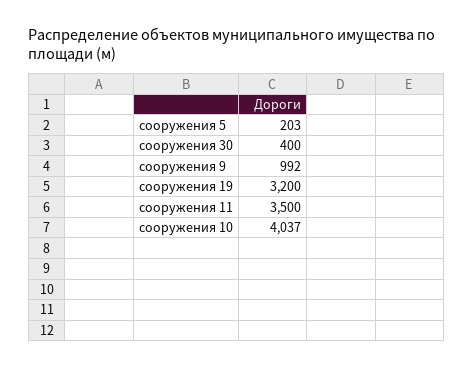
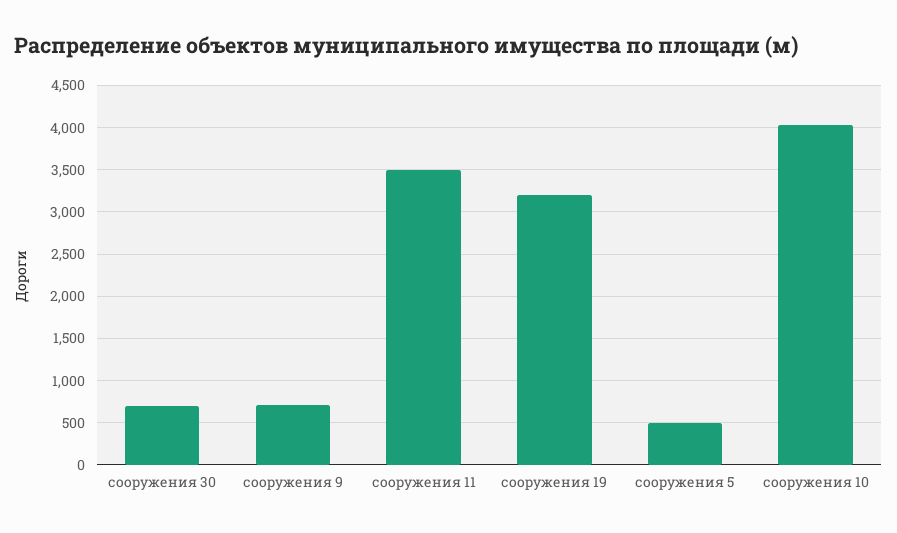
сооружения 5: 203 -> 500
сооружения 30: 400 -> 700
сооружения 9: 992 -> 700

